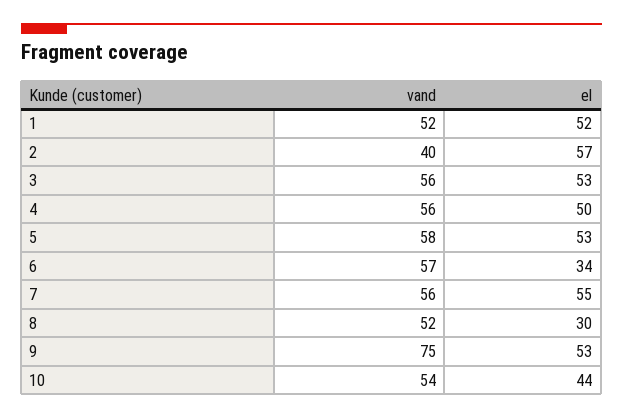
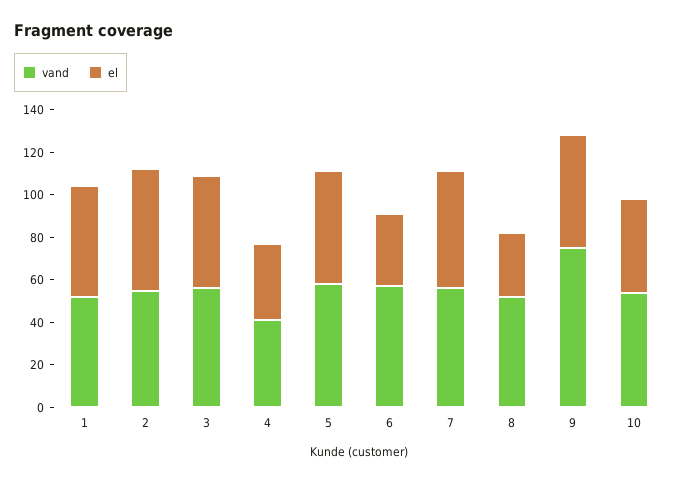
vand, 2: 40 -> 55
vand, 4: 56 -> 40
el, 4: 50 -> 35

